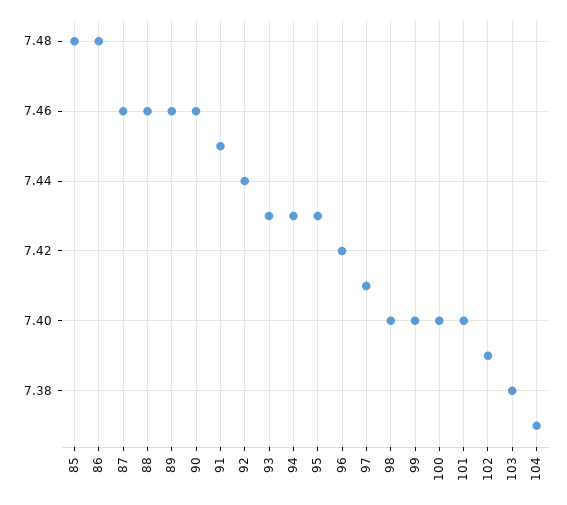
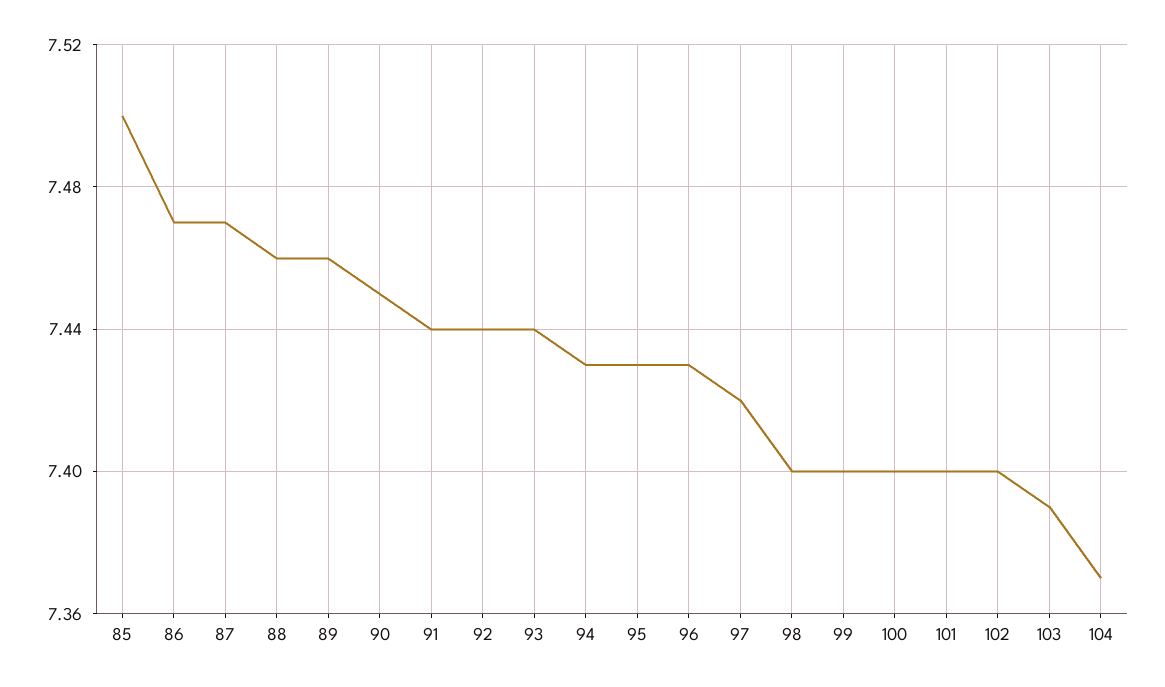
85: 7.48 -> 7.5
86: 7.48 -> 7.47
87: 7.46 -> 7.47
90: 7.46 -> 7.45
91: 7.45 -> 7.44
93: 7.43 -> 7.44
96: 7.42 -> 7.43
97: 7.41 -> 7.42
102: 7.39 -> 7.4
103: 7.38 -> 7.39

